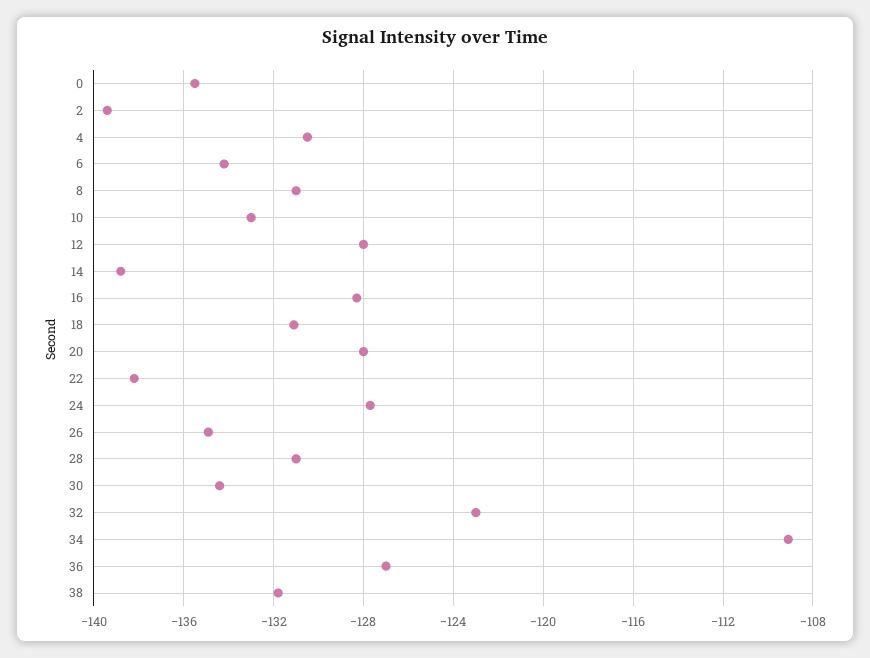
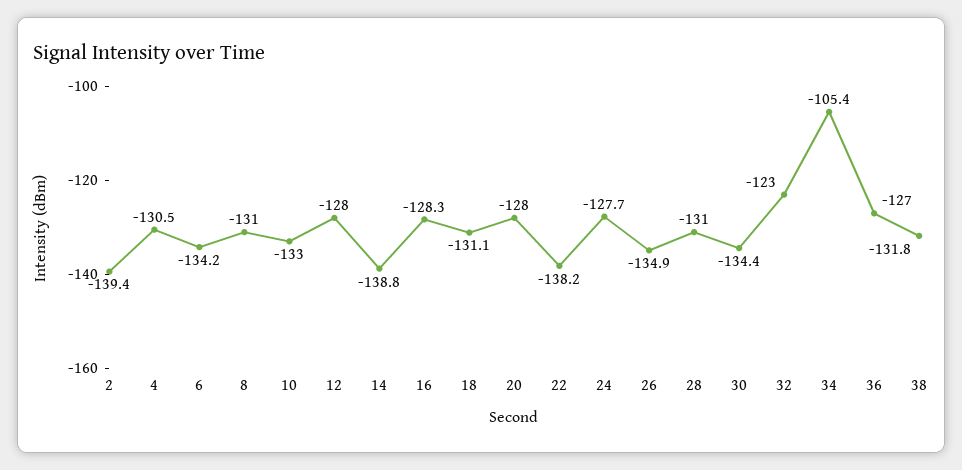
0: -135.5 -> none
34: -109 -> -105.4

